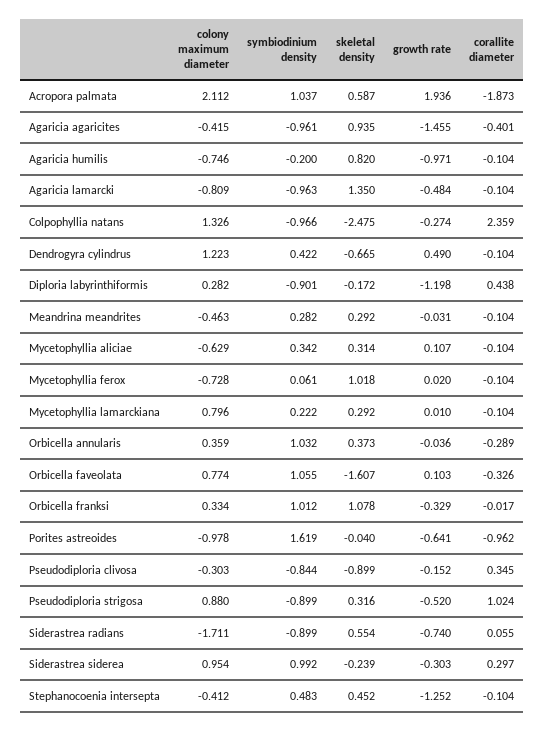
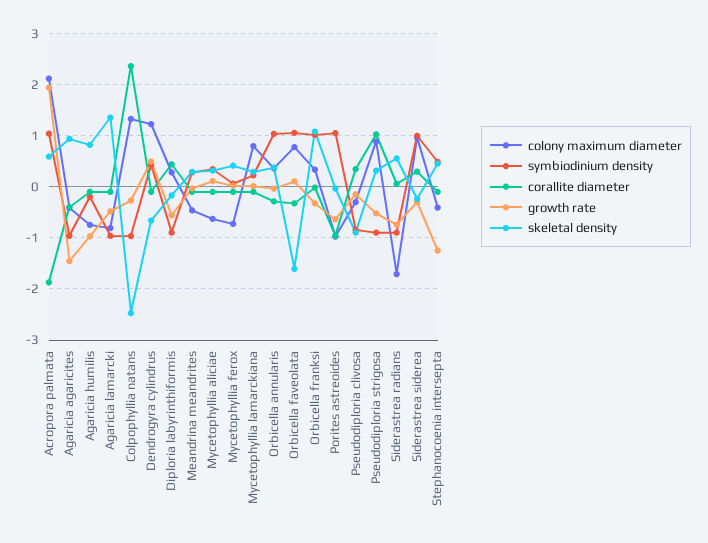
growth rate, Diploria labyrinthiformis: -1.198 -> -0.6
skeletal density, Mycetophyllia ferox: 1.018 -> 0.4
symbiodinium density, Porites astreoides: 1.619 -> 1

